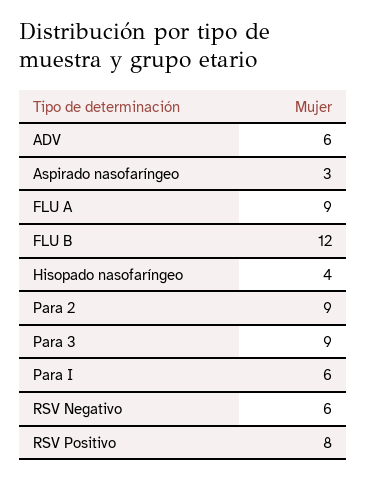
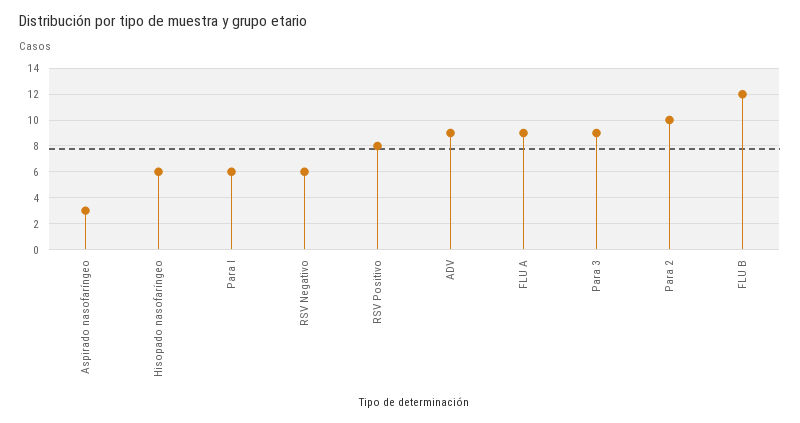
ADV: 6 -> 9
Hisopado nasofaríngeo: 4 -> 6
Para 2: 9 -> 10

